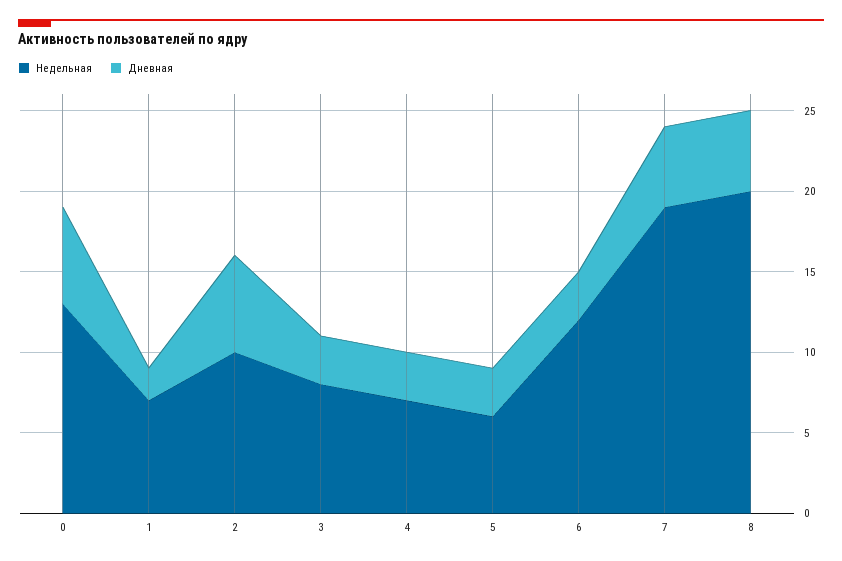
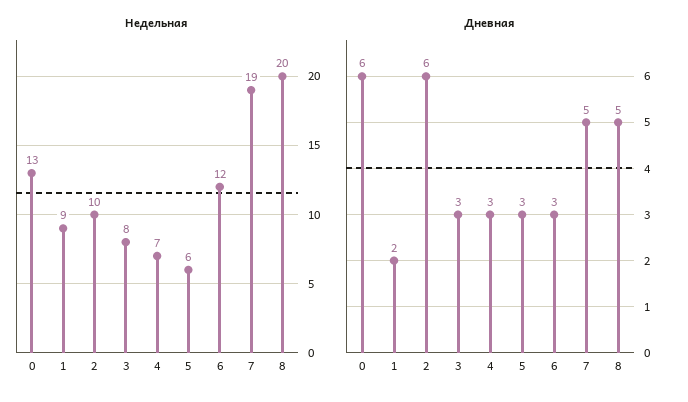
Недельная, 1: 7 -> 9

